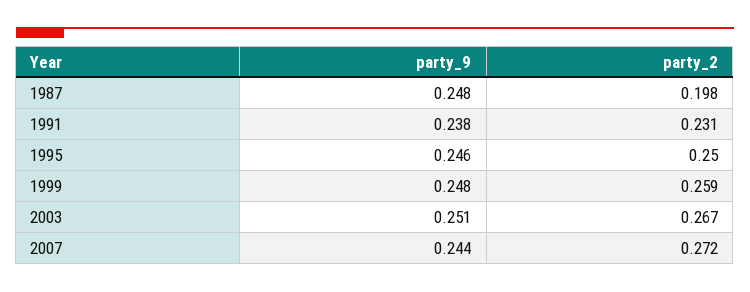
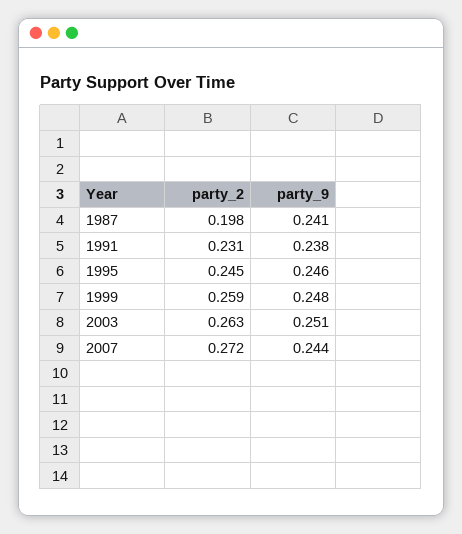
party_9, 1987: 0.248 -> 0.241
party_2, 1995: 0.25 -> 0.245
party_2, 2003: 0.267 -> 0.263

